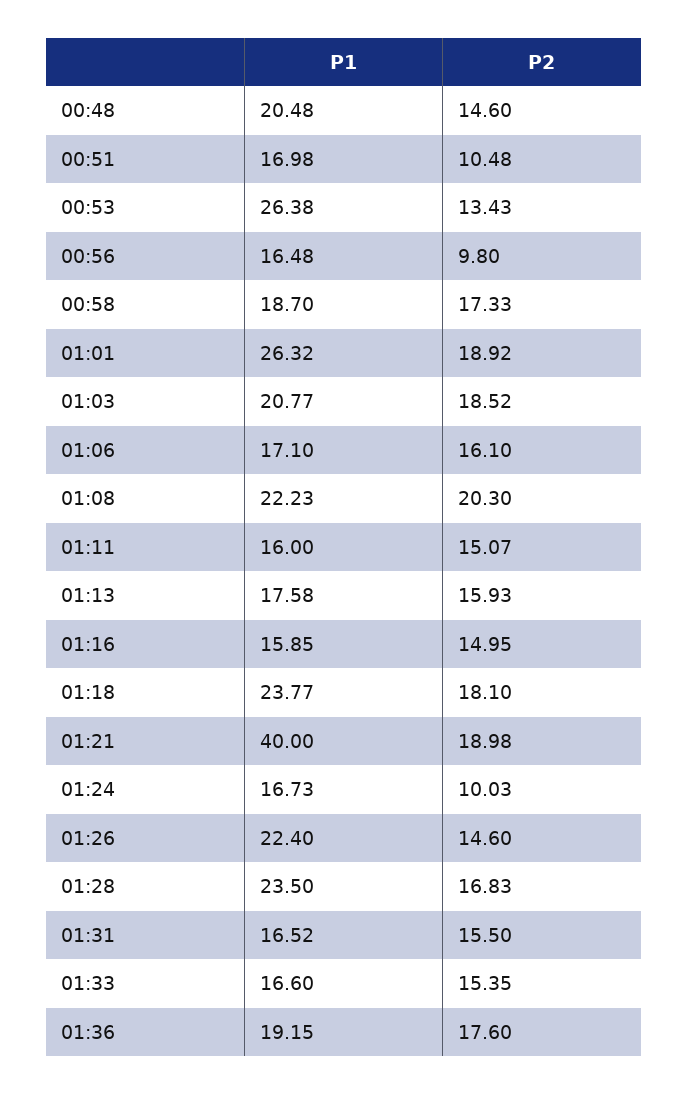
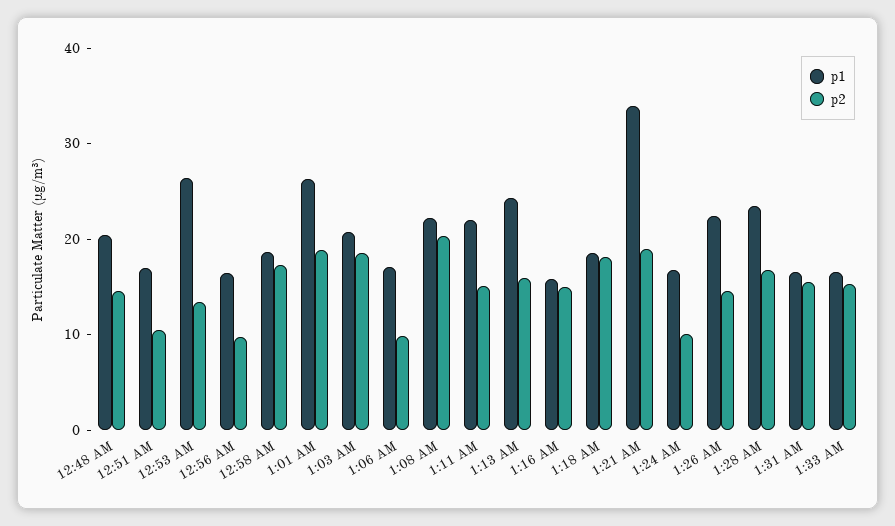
P2, 01:06: 16.1 -> 10
P1, 01:11: 16 -> 22
P1, 01:13: 17.58 -> 24
P1, 01:18: 23.77 -> 18
P1, 01:21: 40 -> 34
P1, 01:36: 19.15 -> none
P2, 01:36: 17.6 -> none

